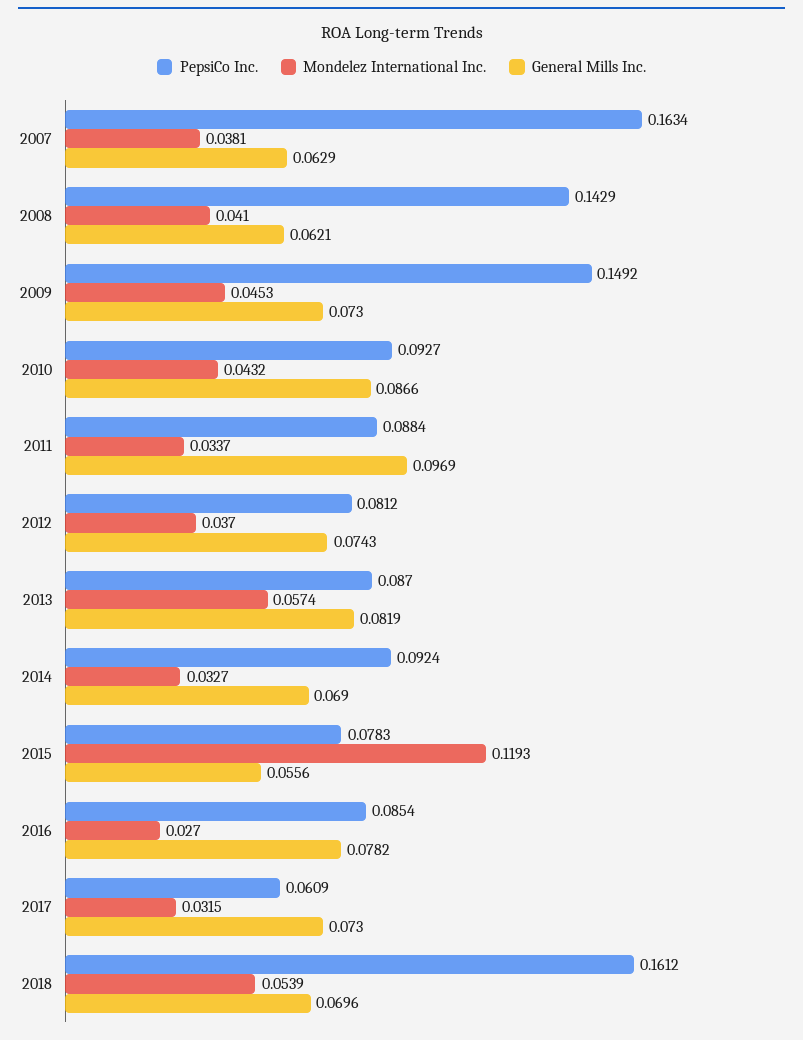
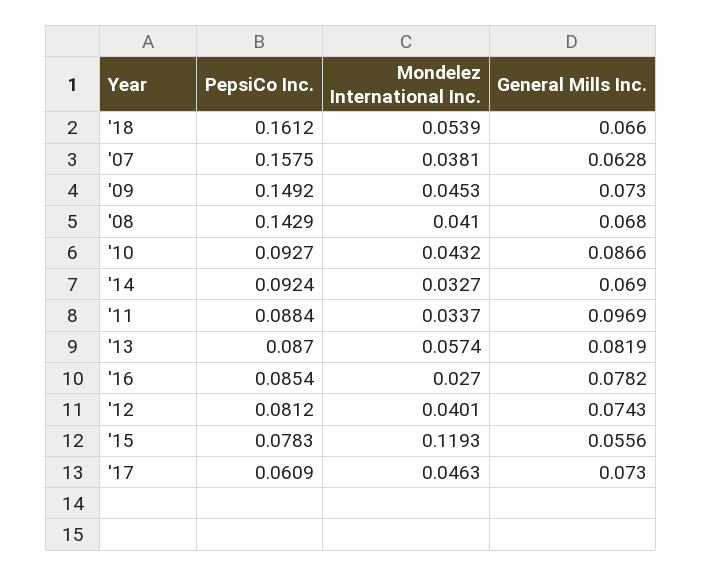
PepsiCo Inc., 2007: 0.1634 -> 0.1575
General Mills Inc., 2007: 0.0629 -> 0.0628
General Mills Inc., 2008: 0.0621 -> 0.068
Mondelez International Inc., 2012: 0.037 -> 0.0401
Mondelez International Inc., 2017: 0.0315 -> 0.0463
General Mills Inc., 2018: 0.0696 -> 0.066

